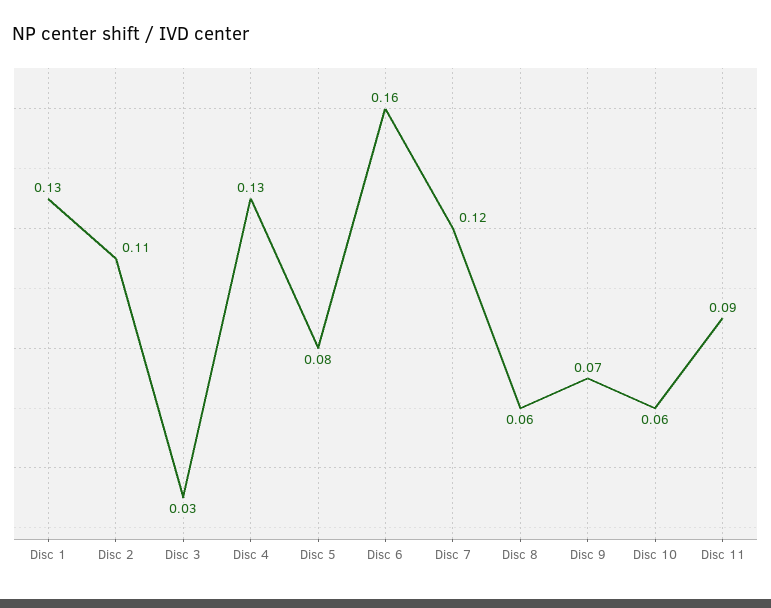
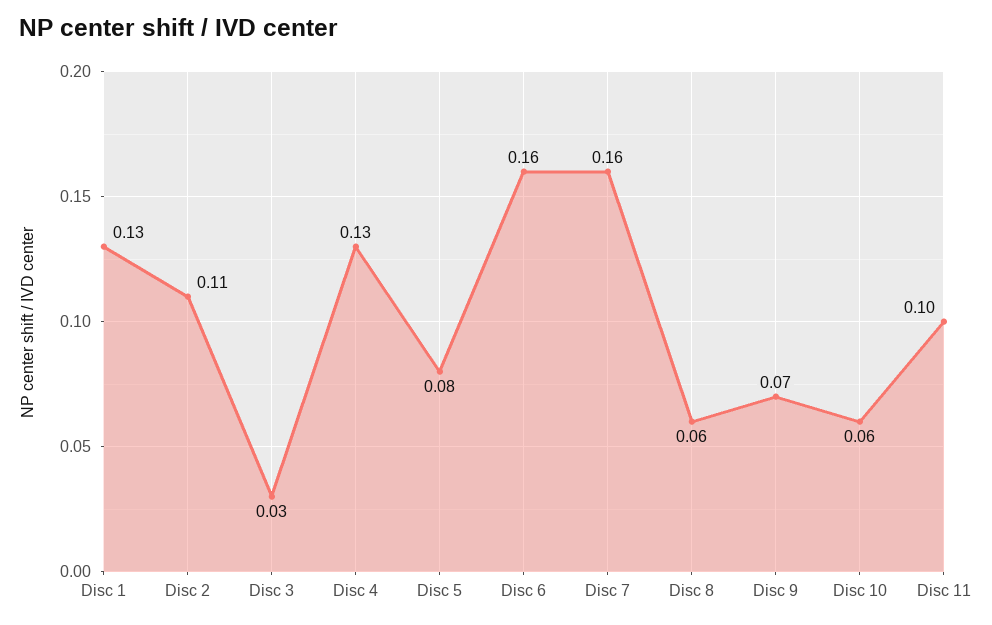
Disc 7: 0.12 -> 0.16
Disc 11: 0.09 -> 0.1

